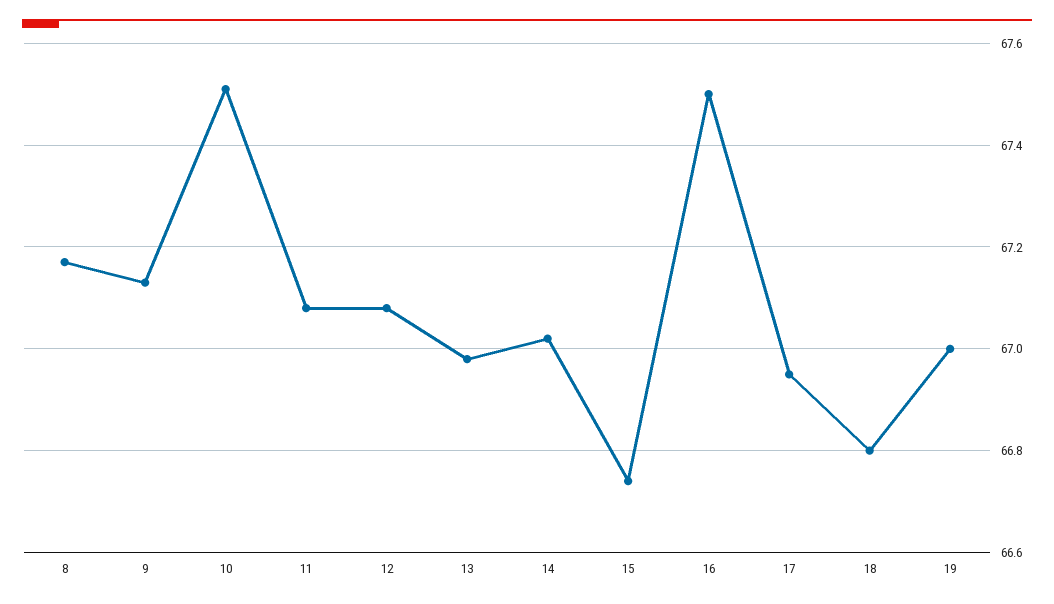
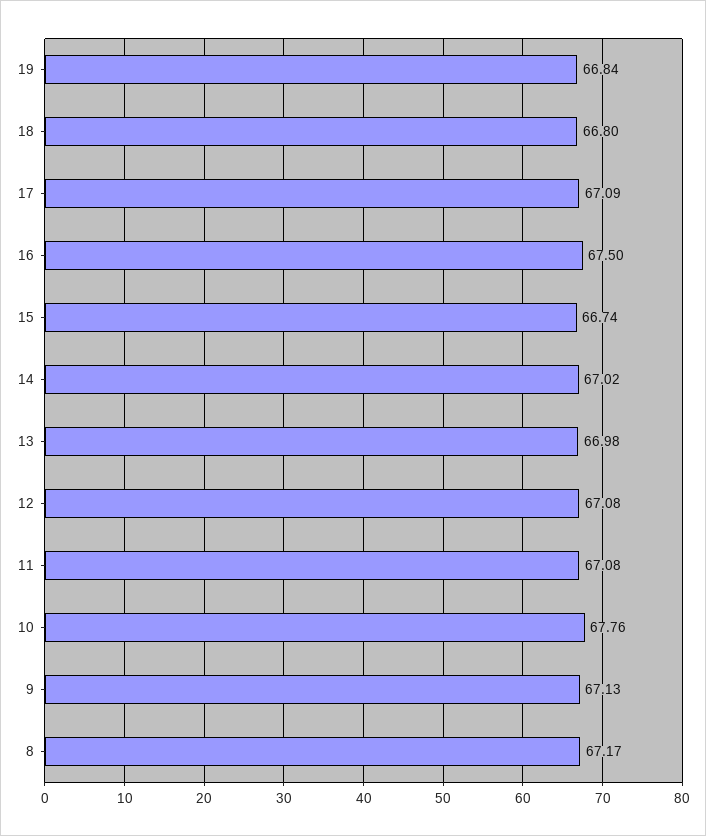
10: 67.5 -> 67.76
17: 66.95 -> 67.09
19: 67 -> 66.84

